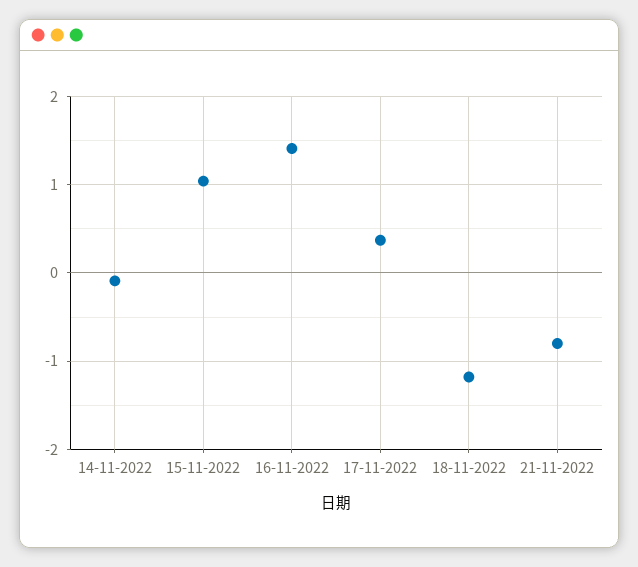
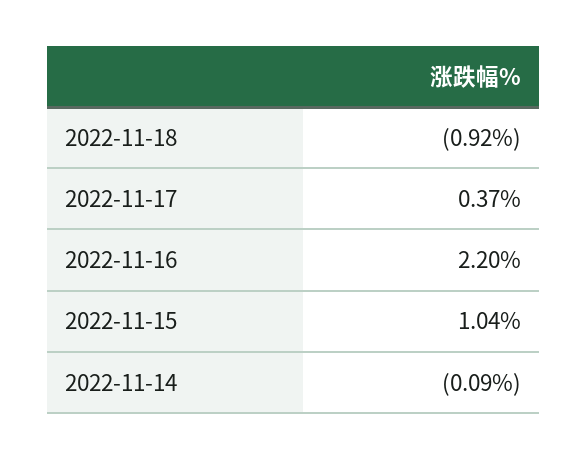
16-11-2022: 1.4 -> 2.2
18-11-2022: -1.2 -> -0.92
21-11-2022: -0.8 -> none

